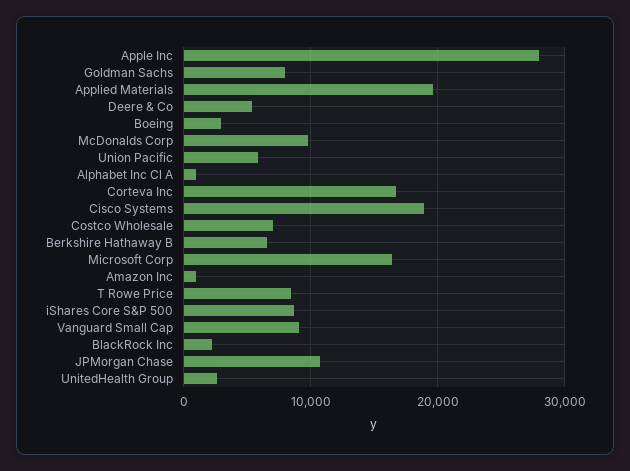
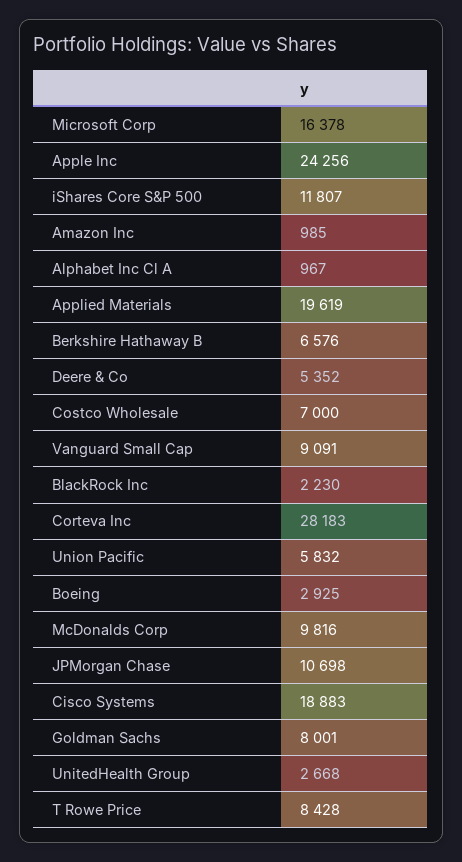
Apple Inc: 28000 -> 24256
Corteva Inc: 17000 -> 28183
iShares Core S&P 500: 9000 -> 11807

